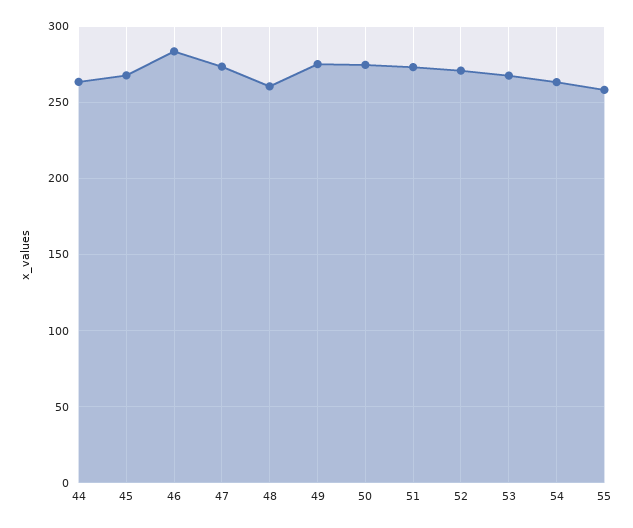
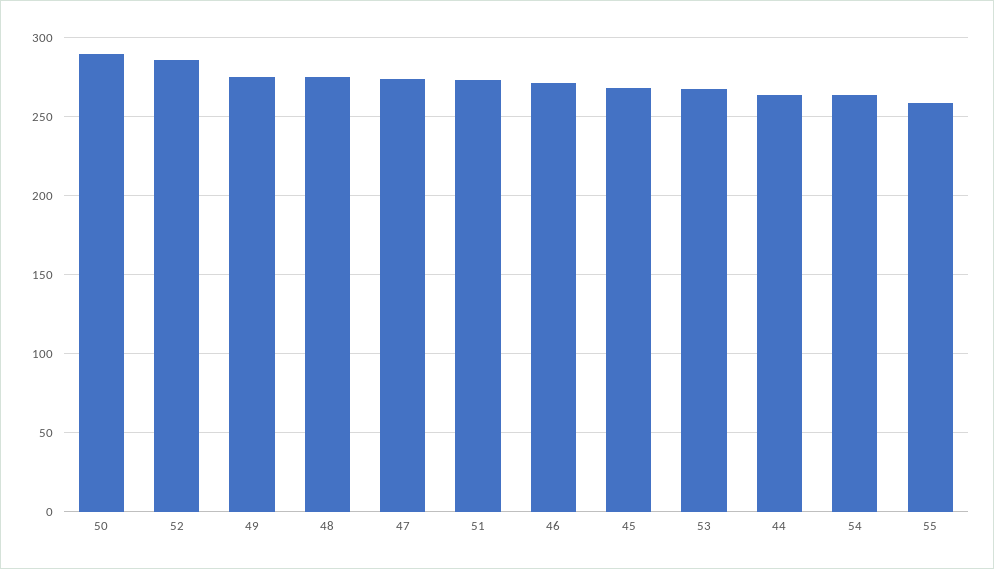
46: 285 -> 270
48: 260 -> 275
50: 275 -> 290
52: 270 -> 285

